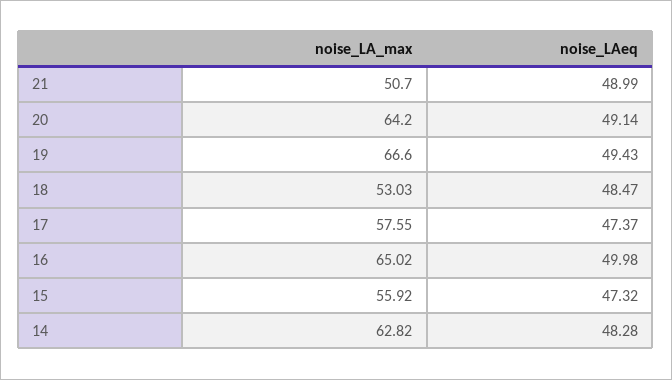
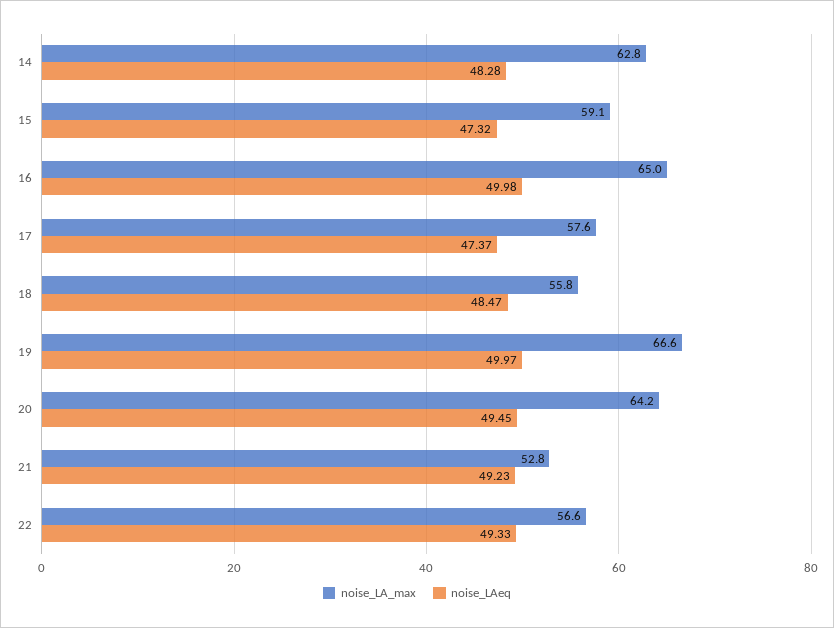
noise_LA_max, 21: 50.7 -> 52.8
noise_LAeq, 21: 48.99 -> 49.23
noise_LAeq, 20: 49.14 -> 49.45
noise_LAeq, 19: 49.43 -> 49.97
noise_LA_max, 18: 53.03 -> 55.8
noise_LA_max, 15: 55.92 -> 59.1
noise_LA_max, 22: none -> 56.6
noise_LAeq, 22: none -> 49.33

